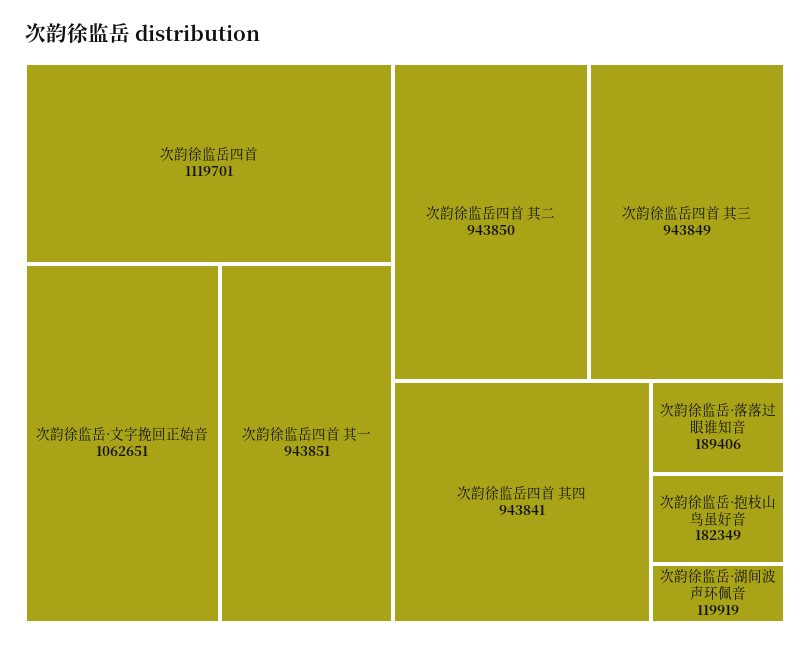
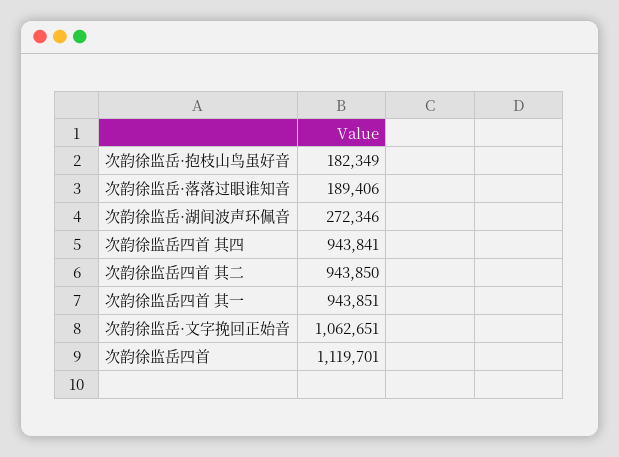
次韵徐监岳四首 其三: 943849 -> none
次韵徐监岳·湖间波声环佩音: 119919 -> 272346

